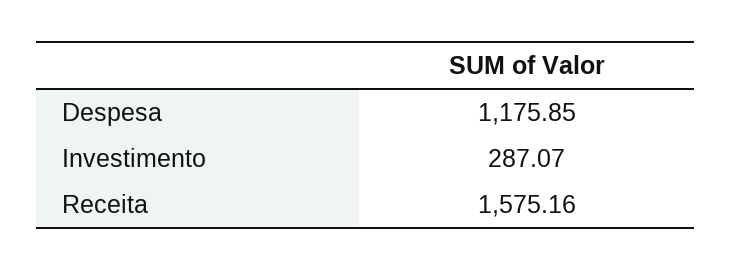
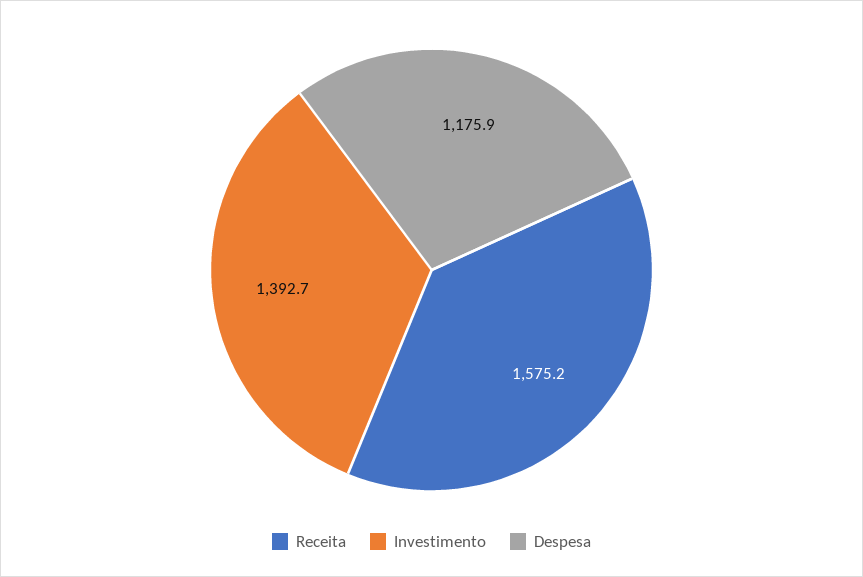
Investimento: 287.07 -> 1392.7

